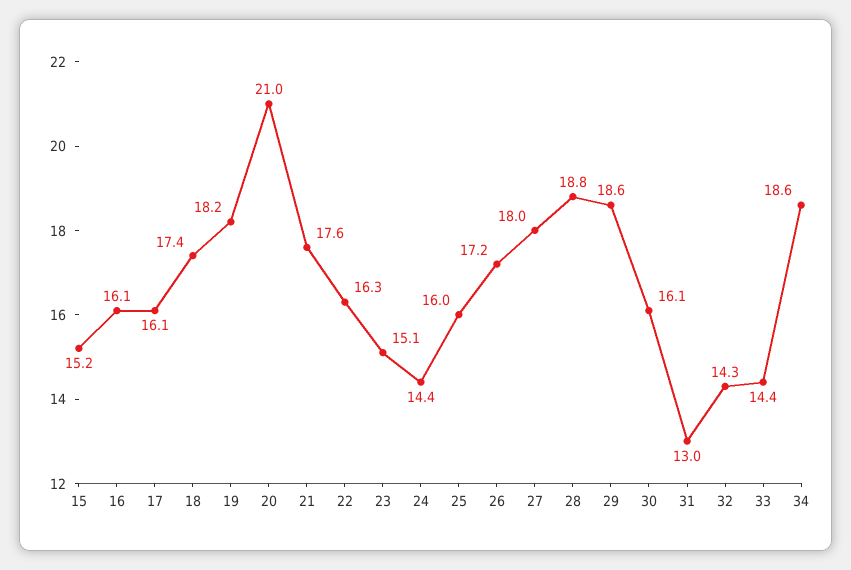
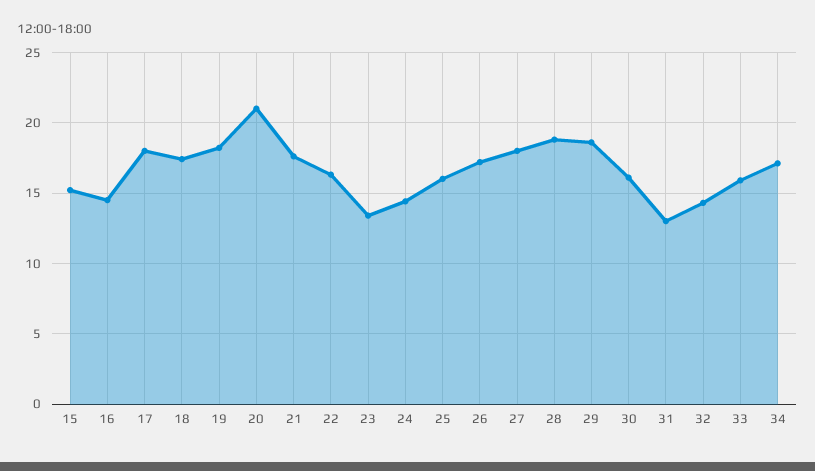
16: 16.1 -> 14.5
17: 16.1 -> 18
23: 15.1 -> 13.5
33: 14.4 -> 16
34: 18.6 -> 17

